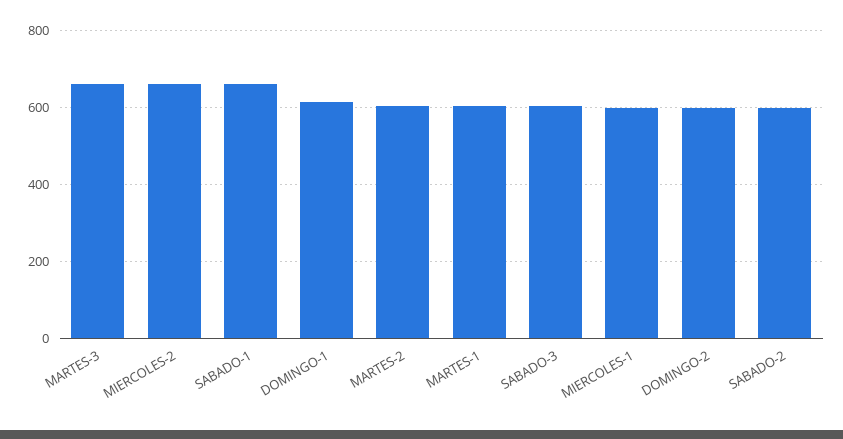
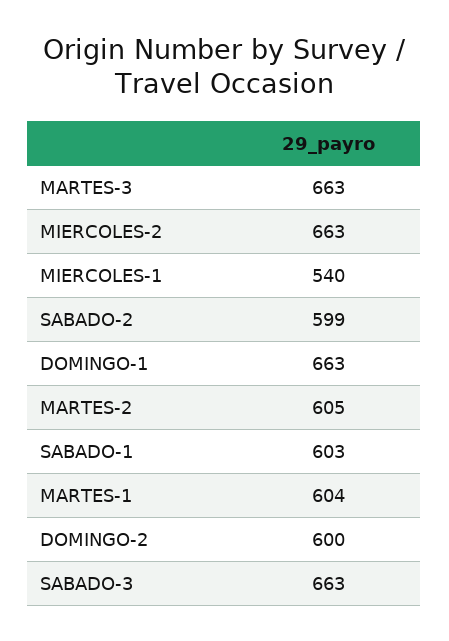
SABADO-1: 660 -> 603
DOMINGO-1: 620 -> 663
SABADO-3: 600 -> 663
MIERCOLES-1: 600 -> 540

